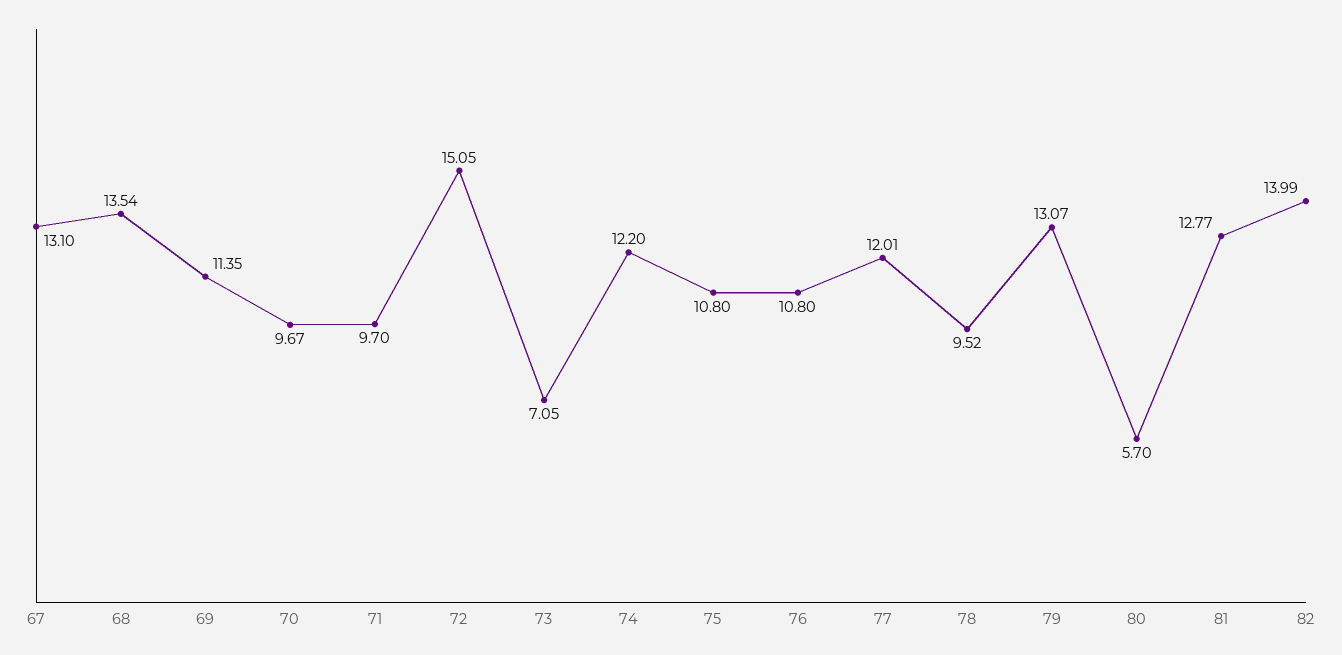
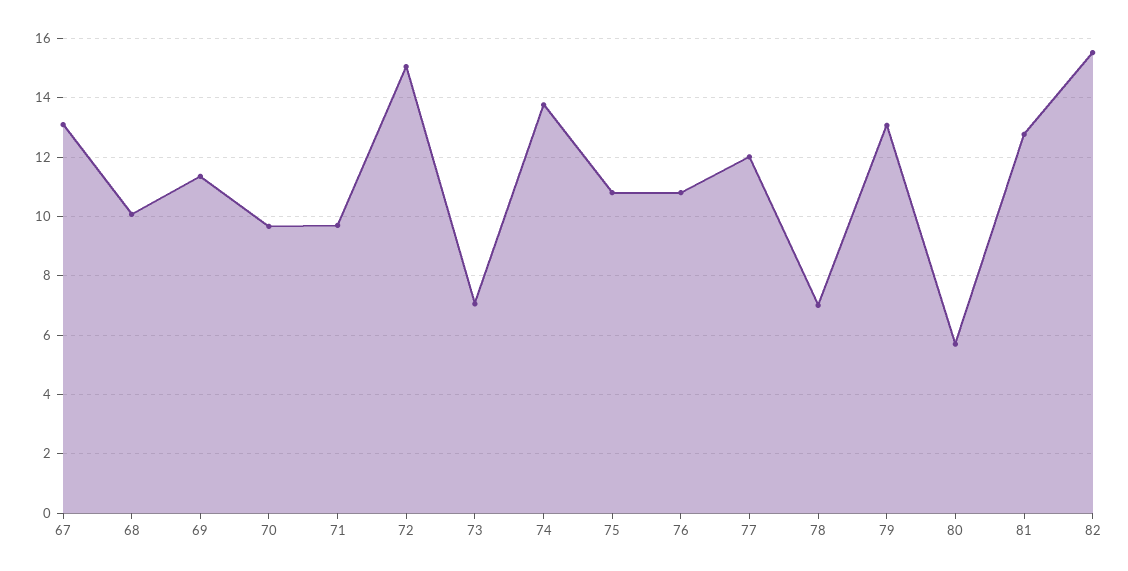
68: 13.54 -> 10
74: 12.2 -> 13.75
78: 9.52 -> 7
82: 13.99 -> 15.5

